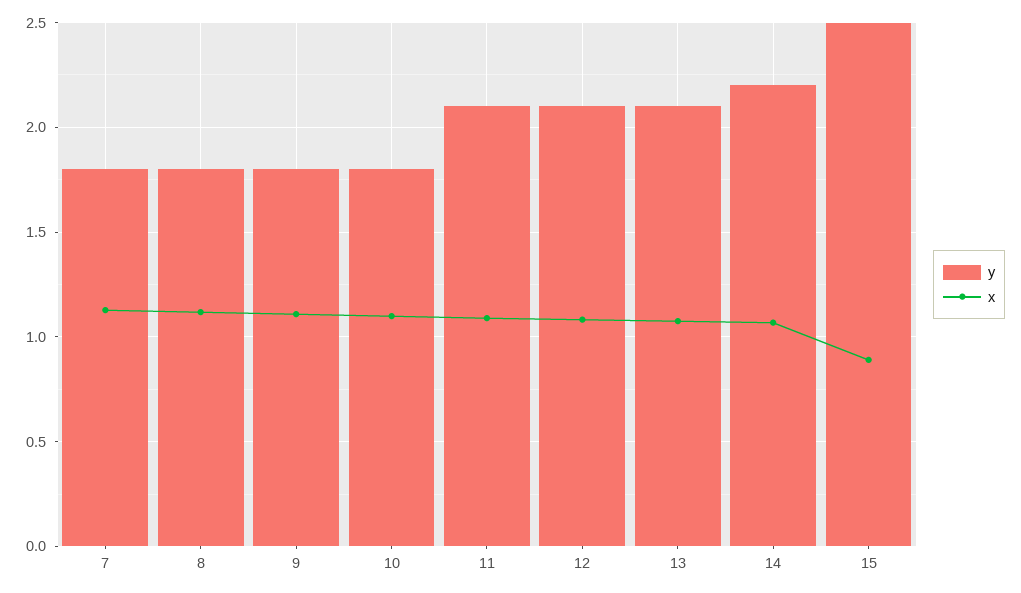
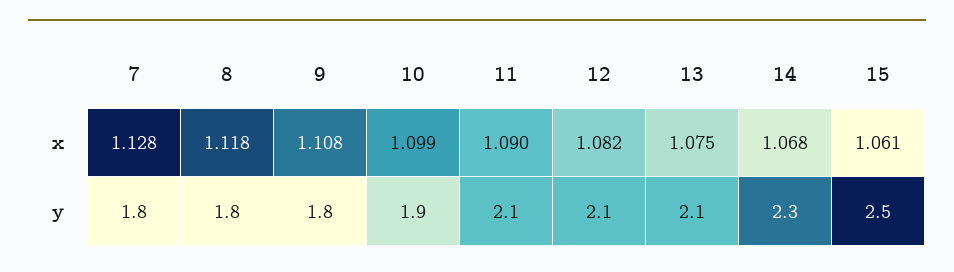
y, 10: 1.8 -> 1.9
y, 14: 2.2 -> 2.3
x, 15: 0.9 -> 1.061

